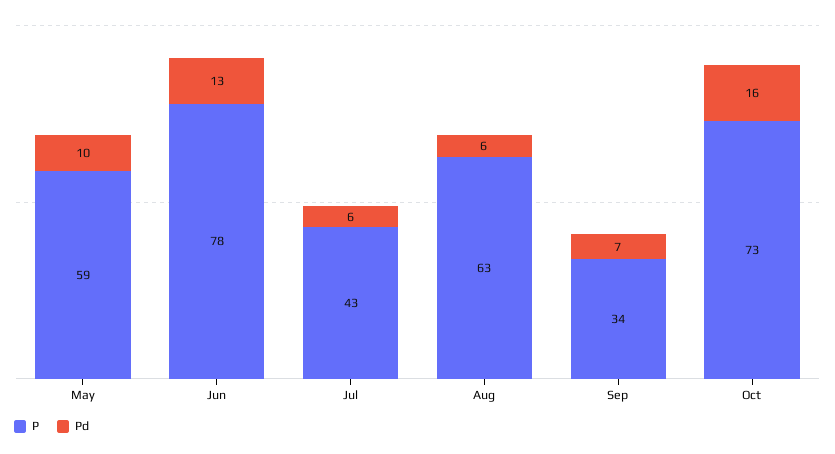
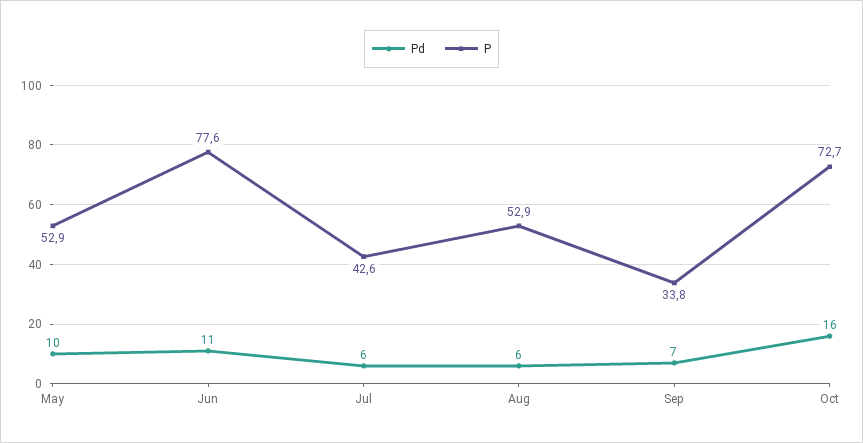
P, May: 59 -> 52.9
Pd, Jun: 13 -> 11
P, Aug: 63 -> 52.9

